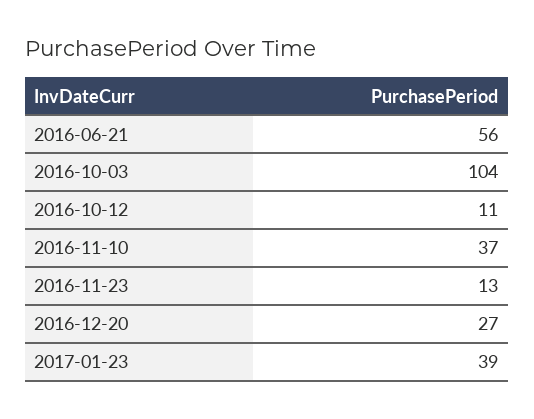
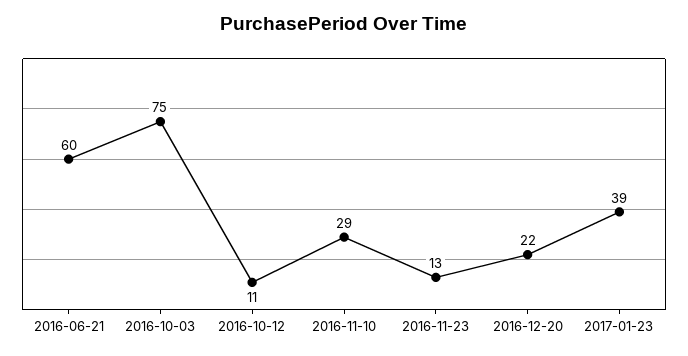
2016-06-21: 56 -> 60
2016-10-03: 104 -> 75
2016-11-10: 37 -> 29
2016-12-20: 27 -> 22

